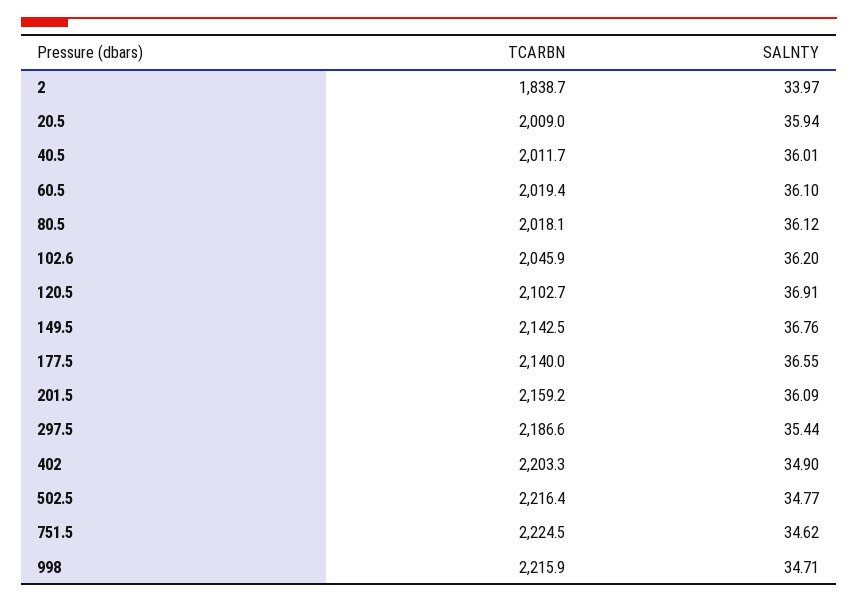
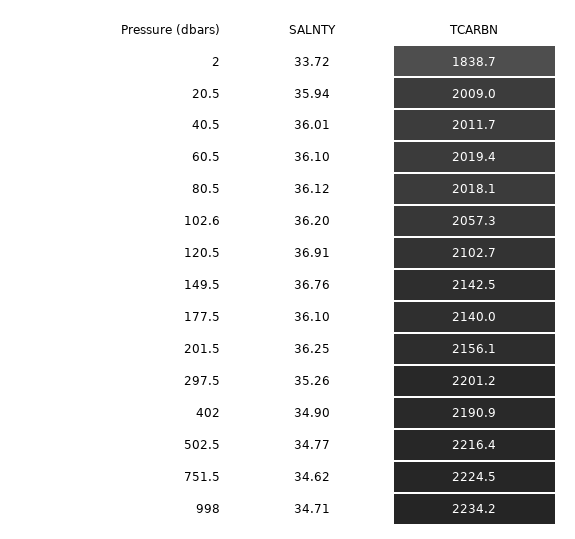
SALNTY, 2: 33.97 -> 33.72
TCARBN, 102.6: 2045.9 -> 2057.3
SALNTY, 177.5: 36.55 -> 36.1
TCARBN, 201.5: 2159.2 -> 2156.1
SALNTY, 201.5: 36.09 -> 36.25
TCARBN, 297.5: 2186.6 -> 2201.2
SALNTY, 297.5: 35.44 -> 35.26
TCARBN, 402: 2203.3 -> 2190.9
TCARBN, 998: 2215.9 -> 2234.2

